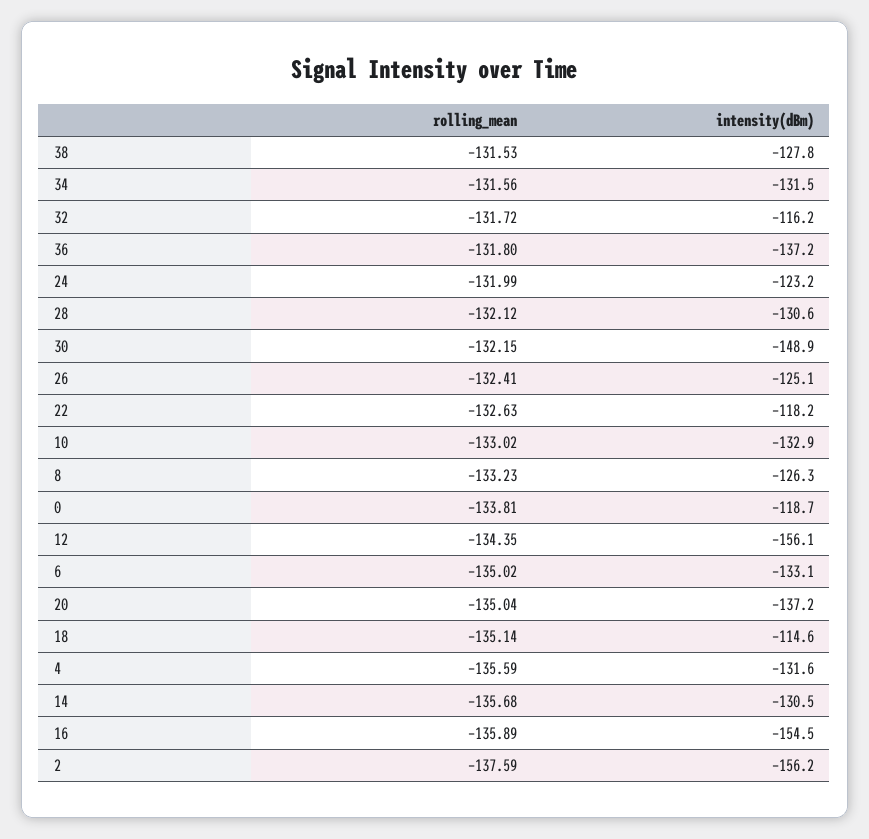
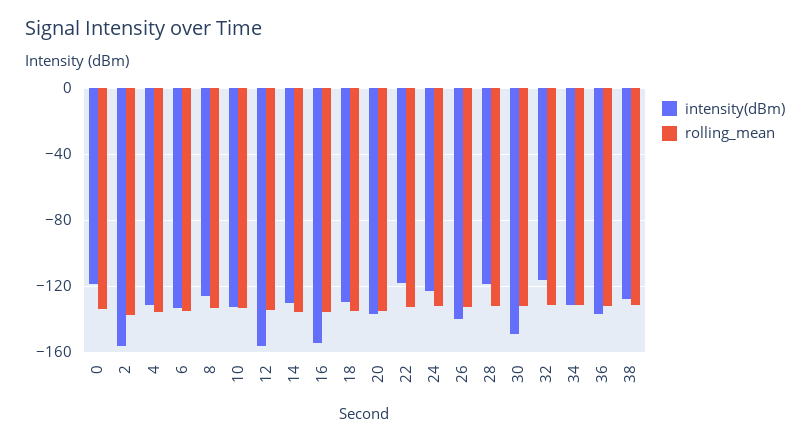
intensity(dBm), 28: -130.6 -> -120
intensity(dBm), 26: -125.1 -> -140
intensity(dBm), 18: -114.6 -> -130

